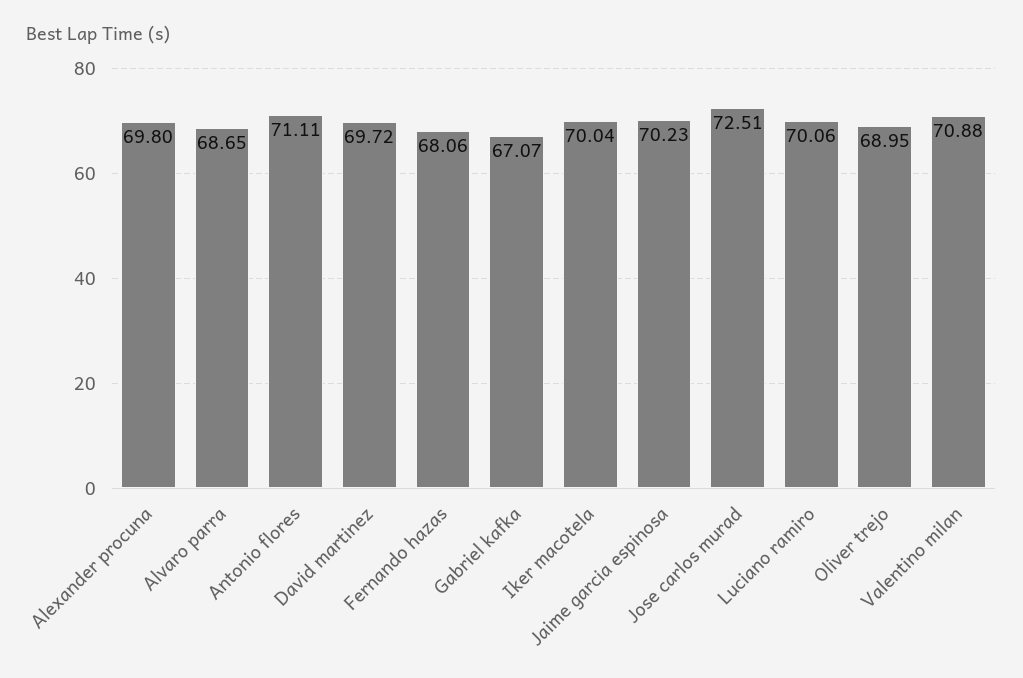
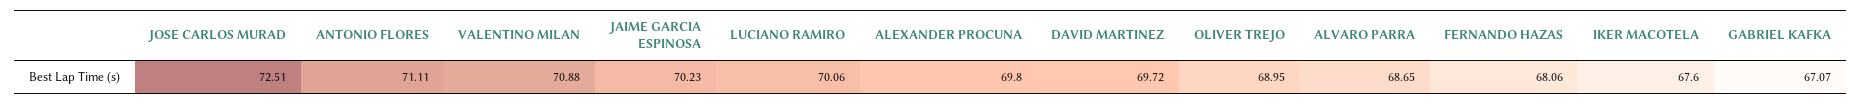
Iker macotela: 70.04 -> 67.6

